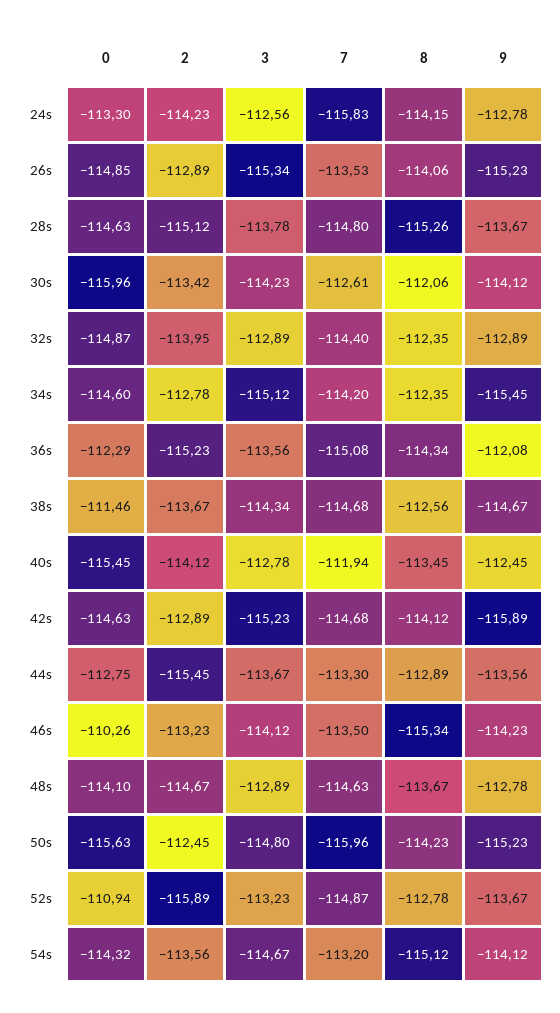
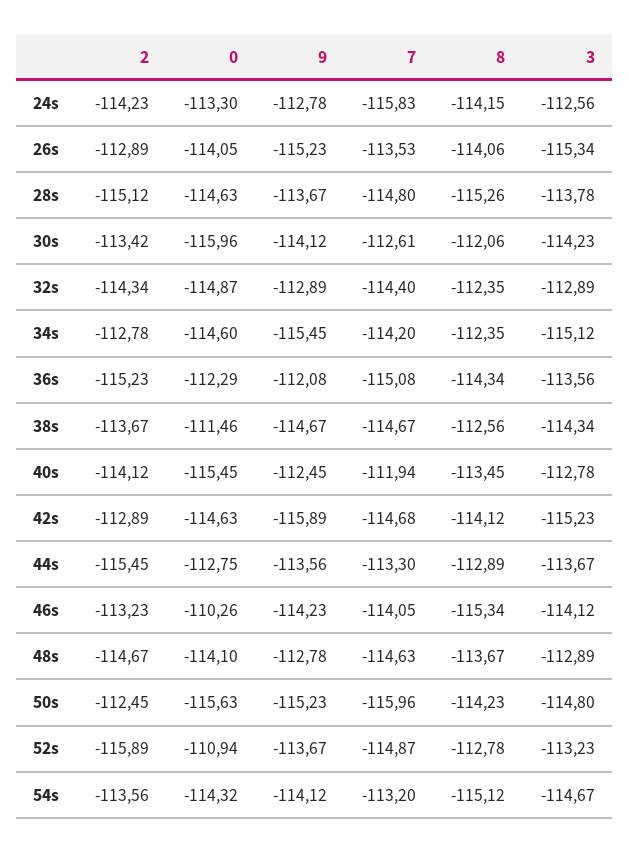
0, 26s: -114.85 -> -114.05
2, 32s: -113.95 -> -114.34
7, 38s: -114.68 -> -114.67
7, 46s: -113.5 -> -114.05

